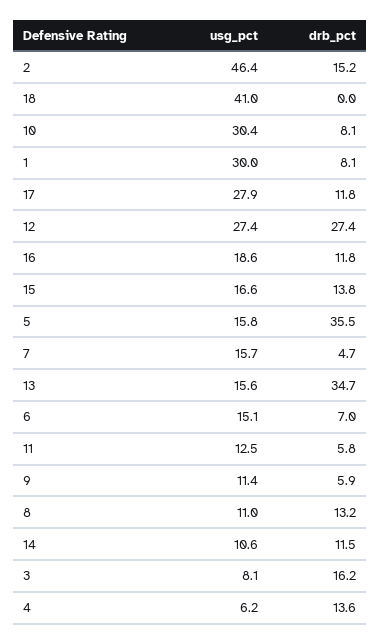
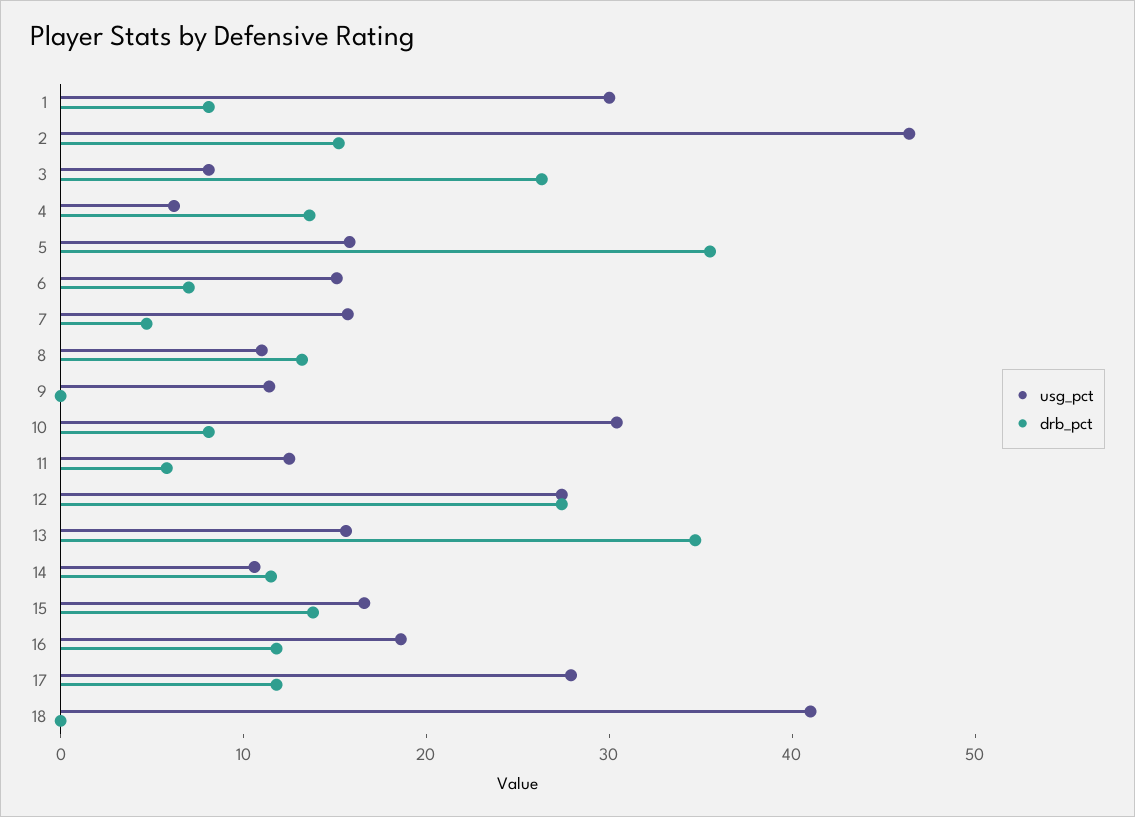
drb_pct, 9: 5.9 -> 0
drb_pct, 3: 16.2 -> 26

